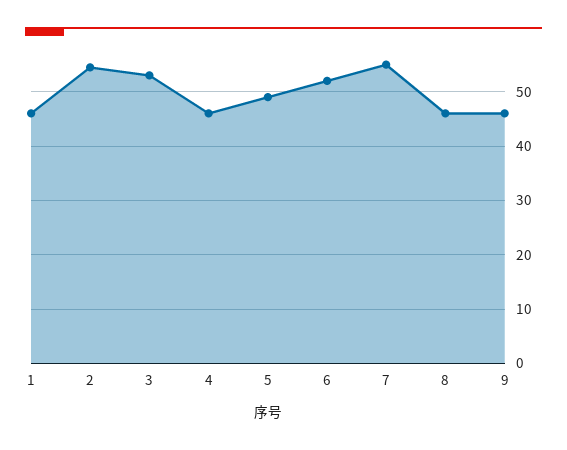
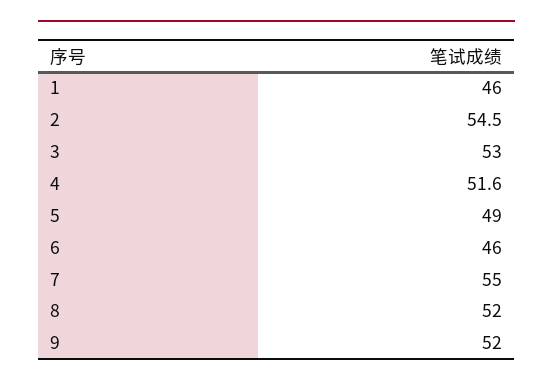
4: 46 -> 51.6
6: 52 -> 46
8: 46 -> 52
9: 46 -> 52

